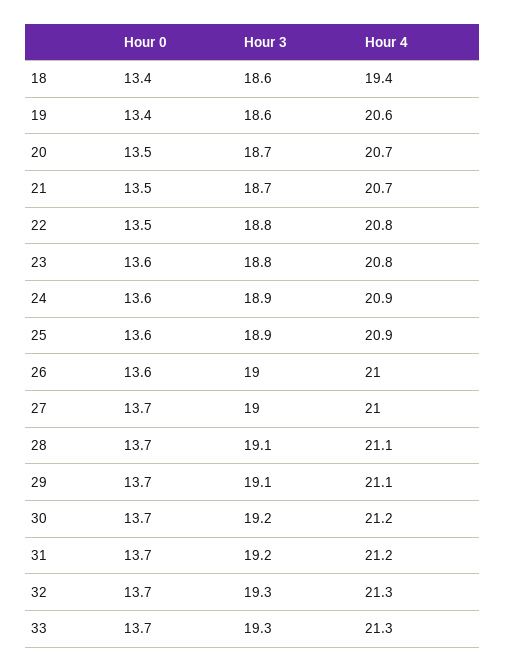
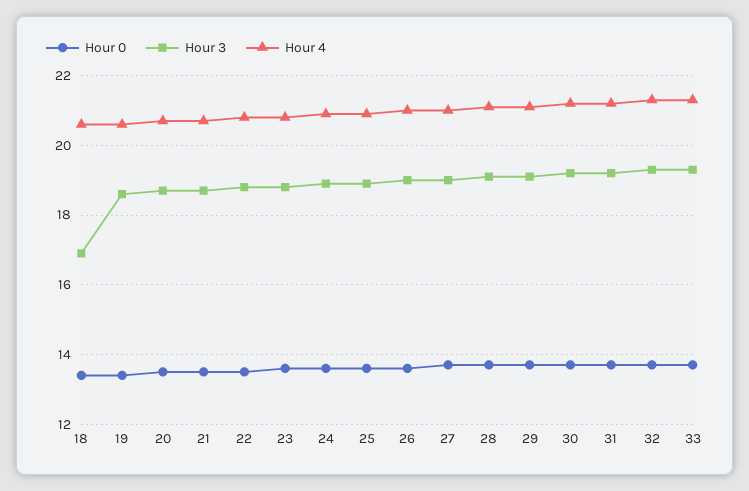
Hour 3, 18: 18.6 -> 17
Hour 4, 18: 19.4 -> 20.5

